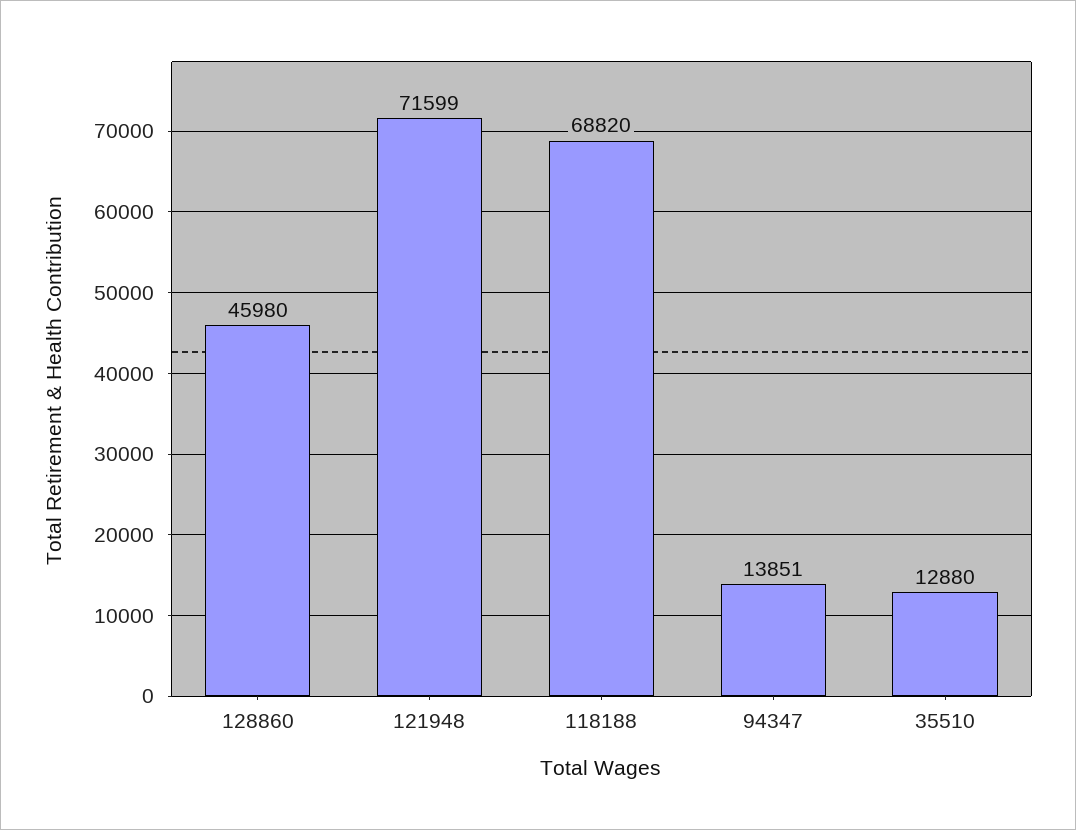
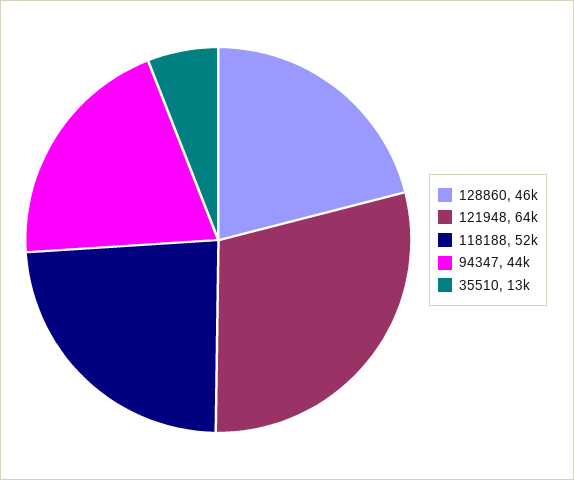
121948: 71599 -> 64000
118188: 68820 -> 52000
94347: 13851 -> 44000

